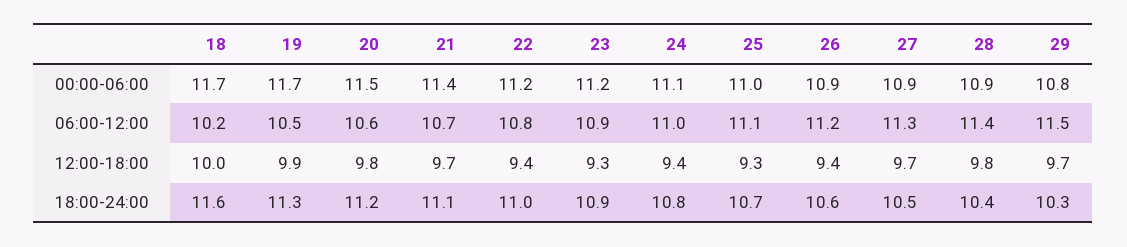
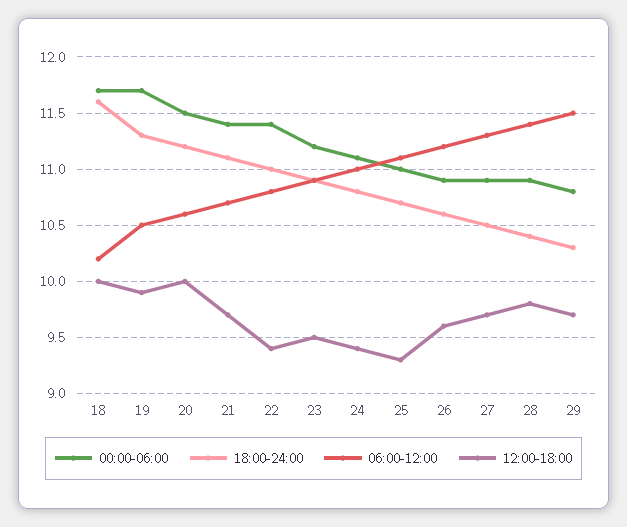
00:00-06:00, 22: 11.2 -> 11.4
12:00-18:00, 20: 9.8 -> 10
12:00-18:00, 23: 9.3 -> 9.5
12:00-18:00, 26: 9.4 -> 9.6

